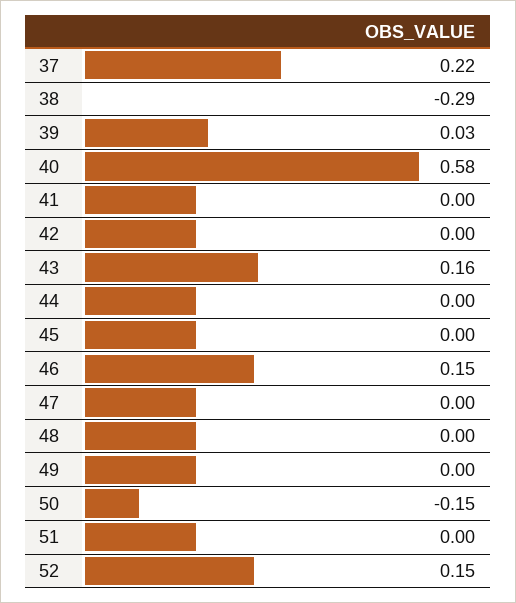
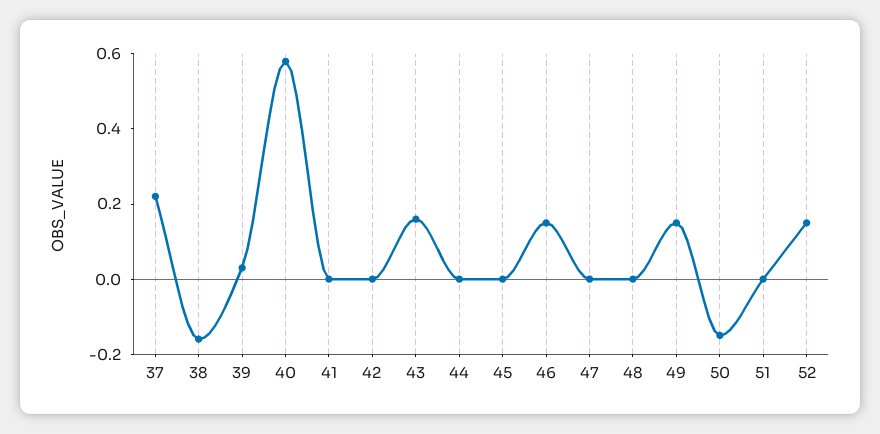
38: -0.29 -> -0.15
49: 0 -> 0.15

